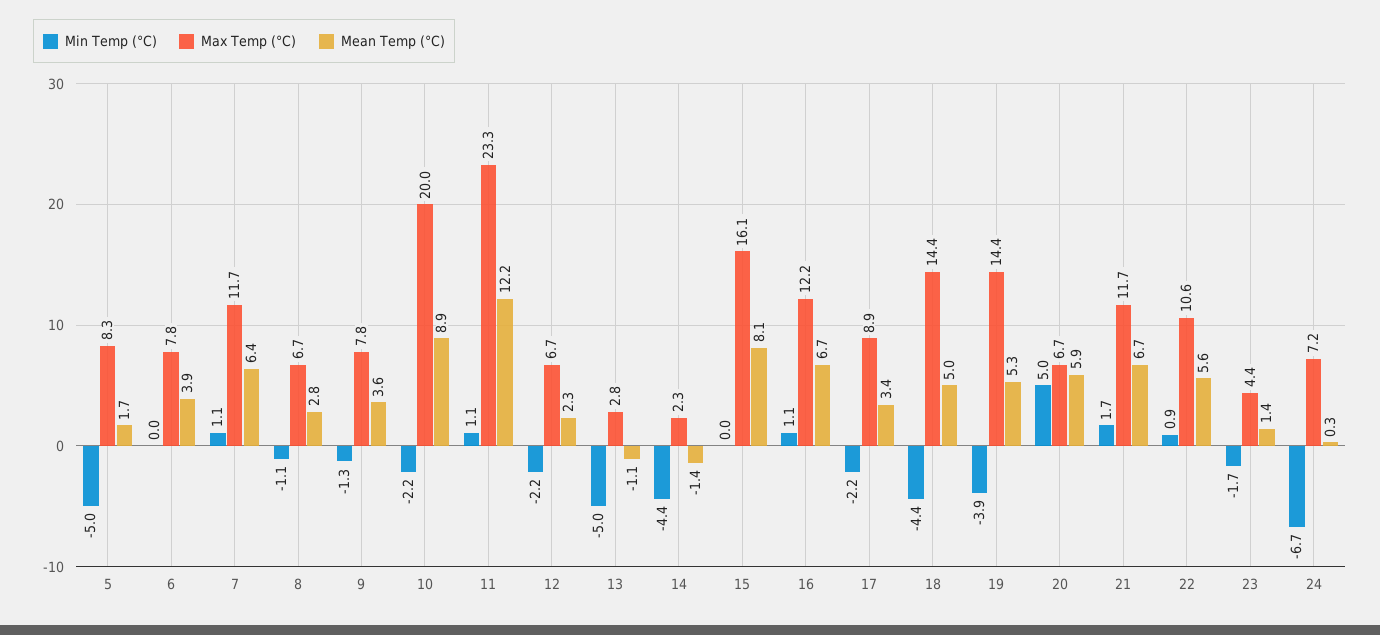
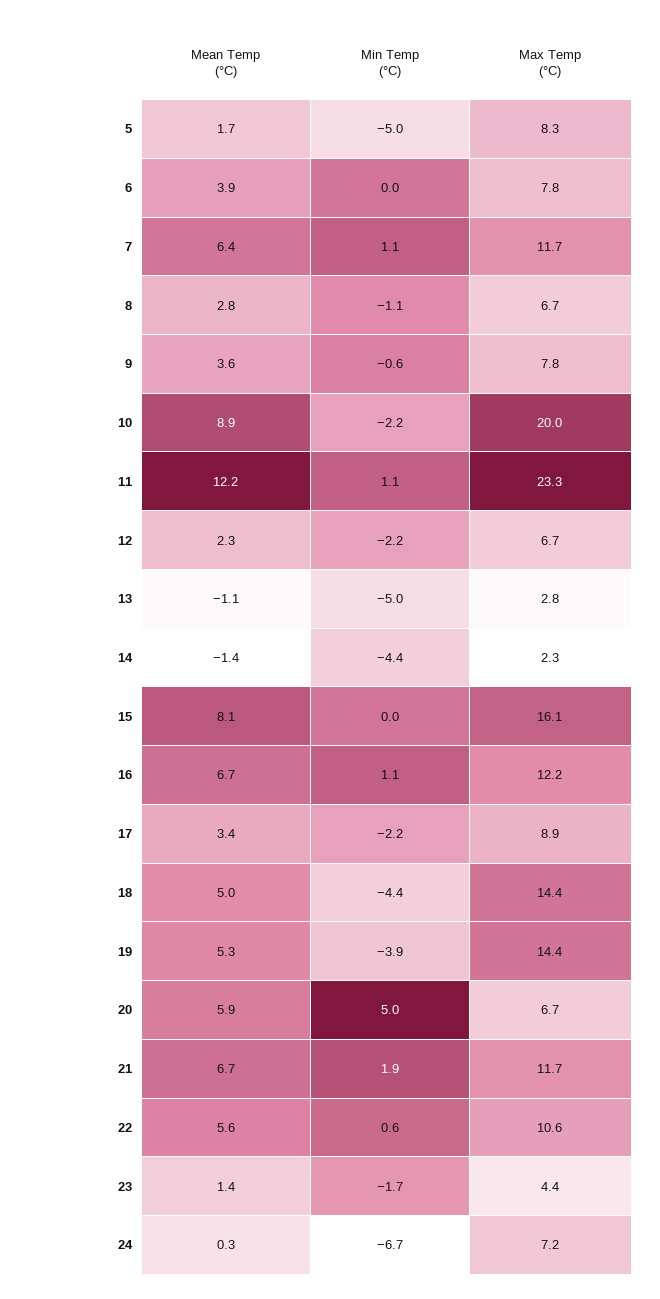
Min Temp (°C), 9: -1.3 -> -0.6
Min Temp (°C), 21: 1.7 -> 1.9
Min Temp (°C), 22: 0.9 -> 0.6

